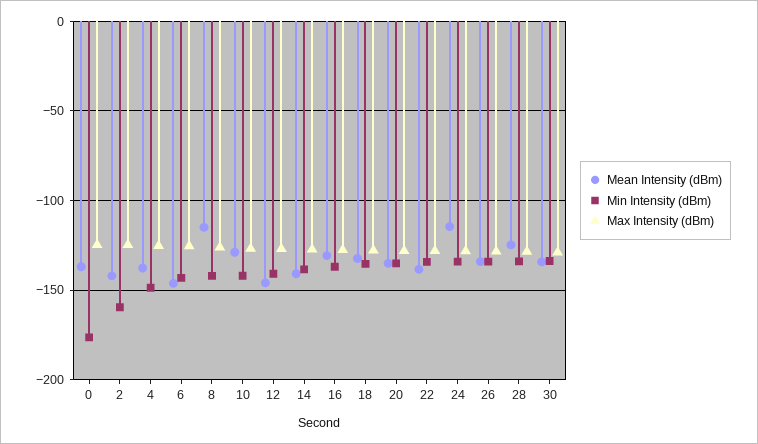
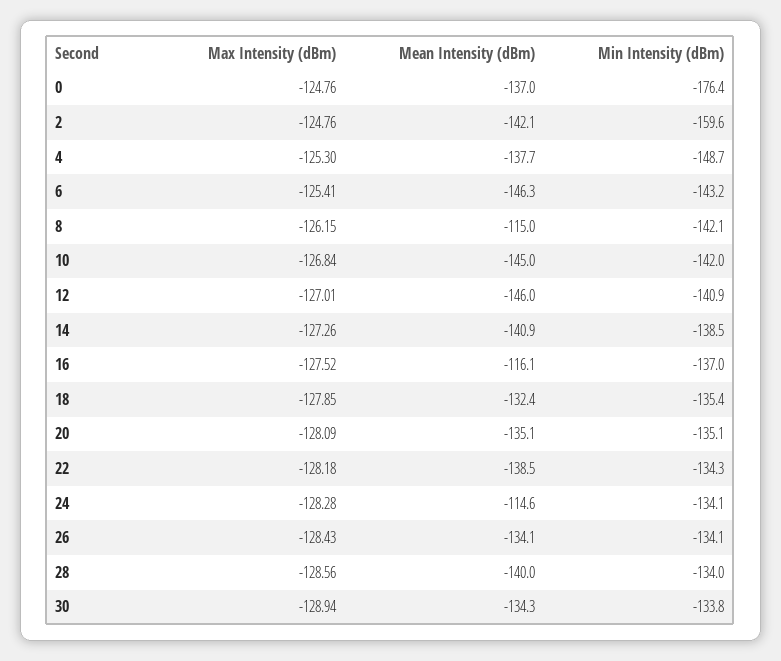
Mean Intensity (dBm), 10: -130 -> -145
Mean Intensity (dBm), 16: -130 -> -116.1
Mean Intensity (dBm), 28: -125 -> -140

